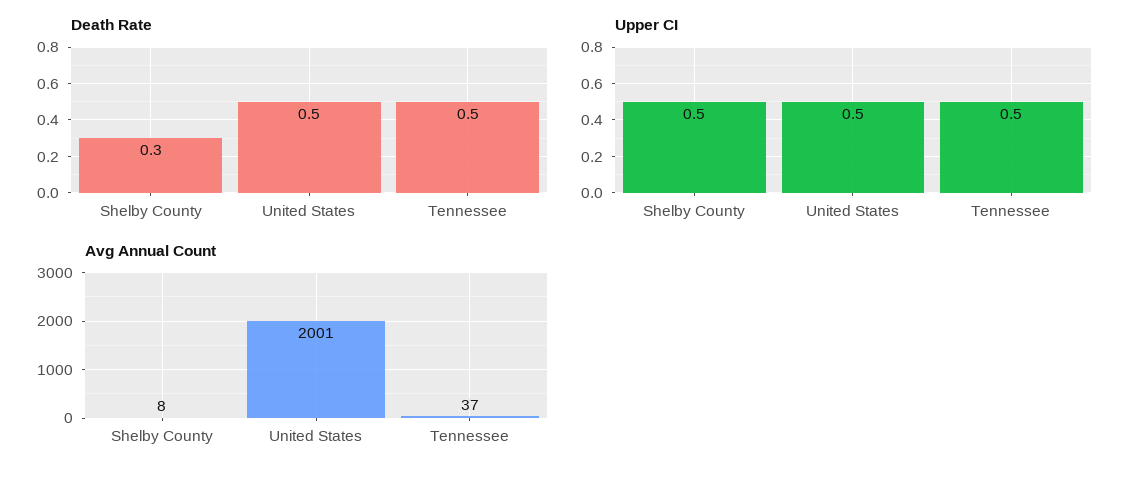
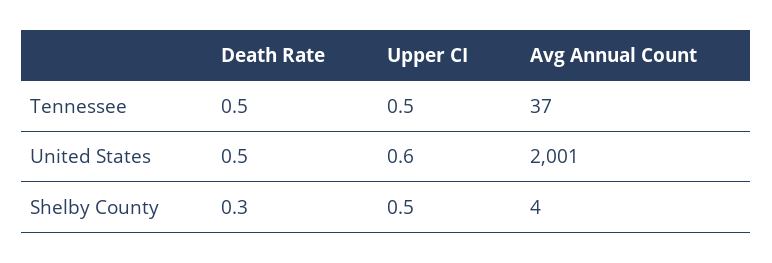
Upper CI, United States: 0.5 -> 0.6
Avg Annual Count, Shelby County: 8 -> 4

